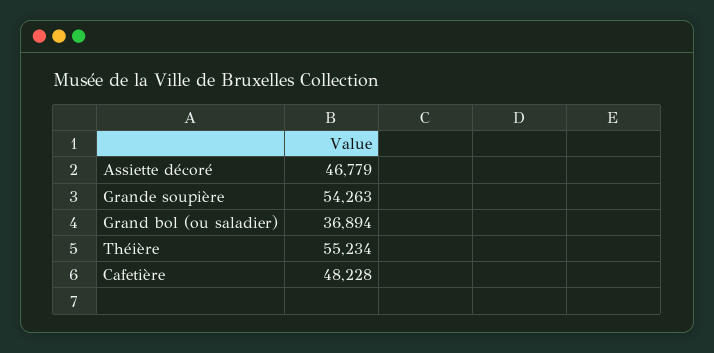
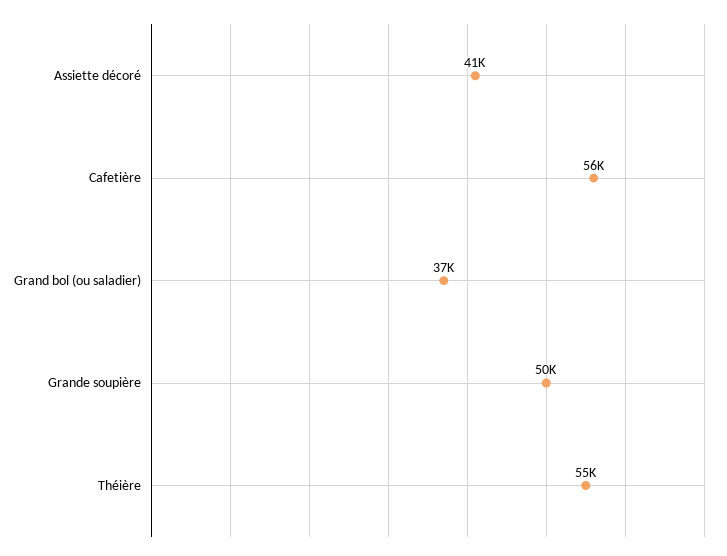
Assiette décoré: 46779 -> 41000
Grande soupière: 54263 -> 50000
Cafetière: 48228 -> 56000

